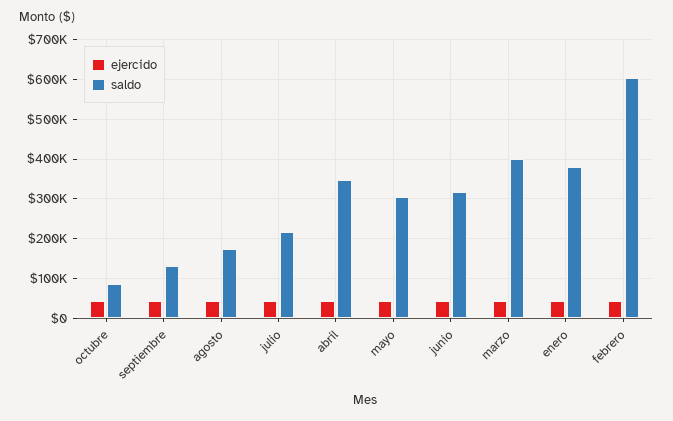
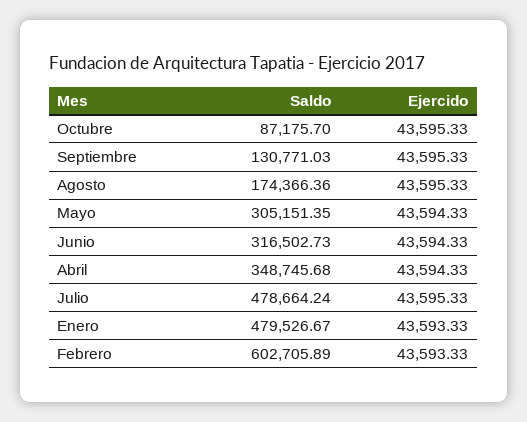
saldo, julio: 220000 -> 478664.24
ejercido, marzo: 40000 -> none
saldo, marzo: 400000 -> none
saldo, enero: 380000 -> 479526.67

